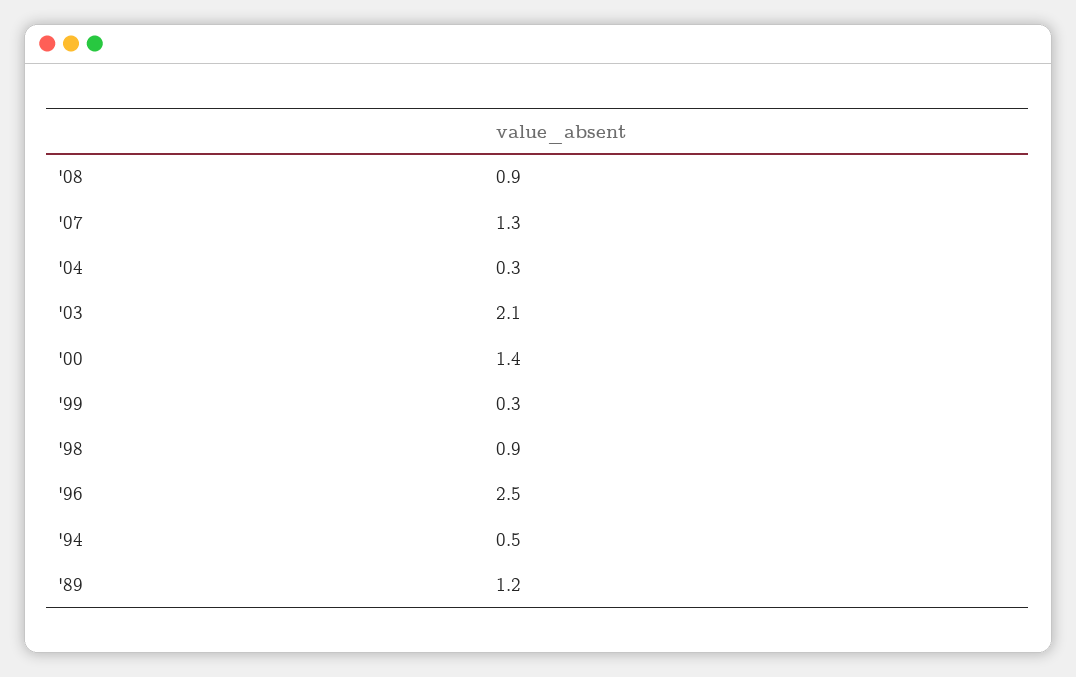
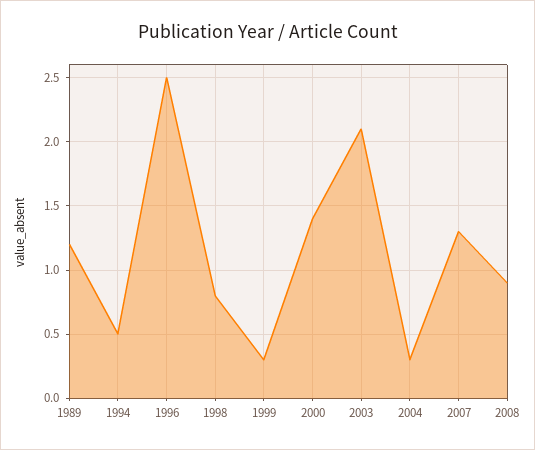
'98: 0.9 -> 0.8

